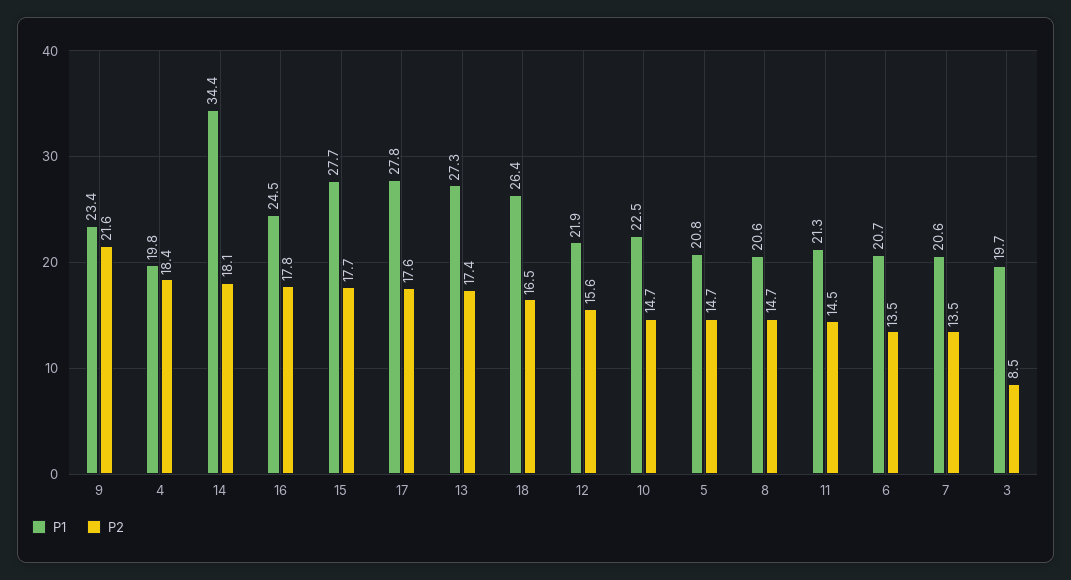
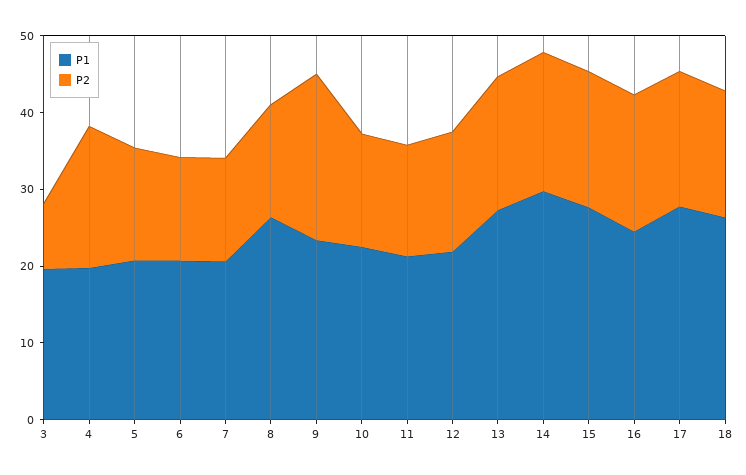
P1, 14: 34.4 -> 30
P1, 8: 20.6 -> 26

